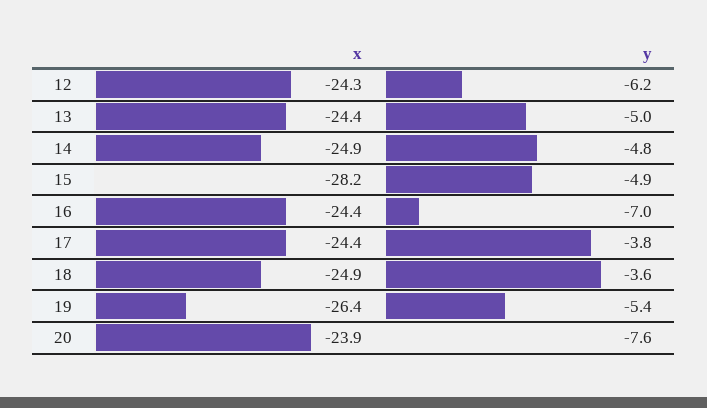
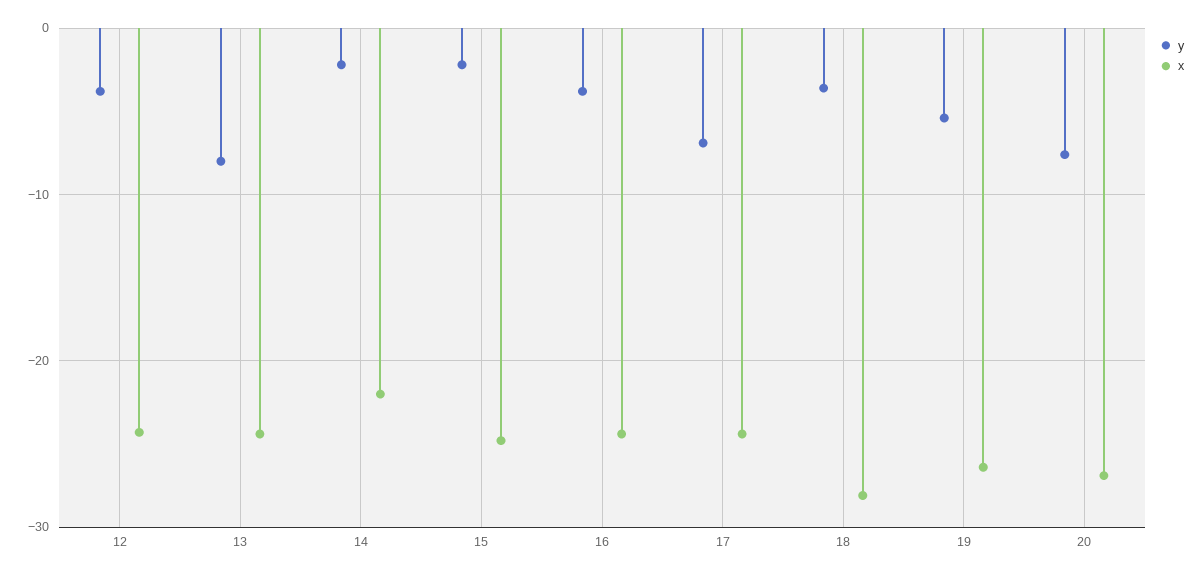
y, 12: -6.2 -> -4
y, 13: -5 -> -8
x, 14: -24.9 -> -22
y, 14: -4.8 -> -2
x, 15: -28.2 -> -25
y, 15: -4.9 -> -2
y, 16: -7 -> -4
y, 17: -3.8 -> -7
x, 18: -24.9 -> -28
x, 20: -23.9 -> -27

